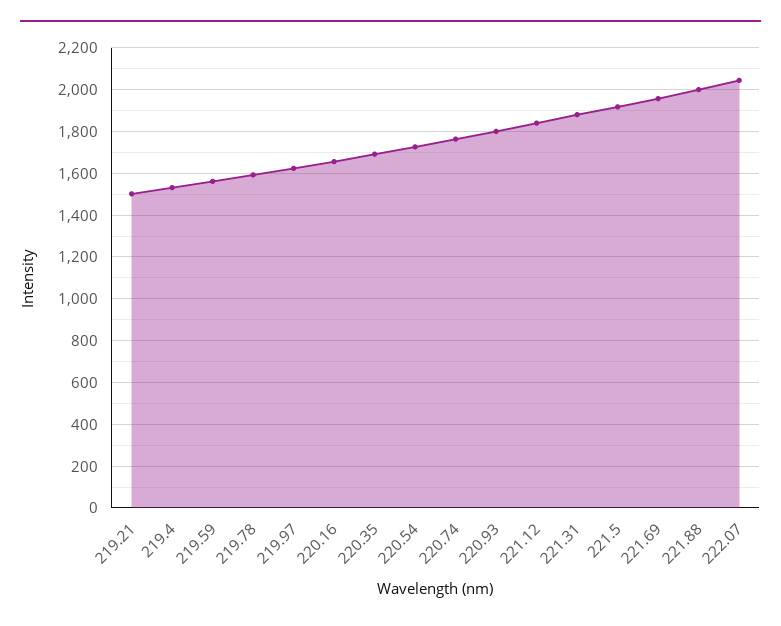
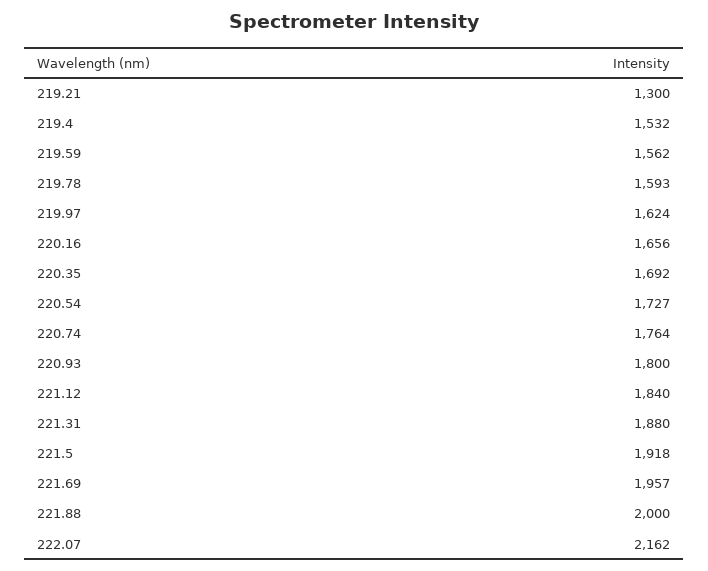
219.21: 1500 -> 1300
222.07: 2050 -> 2162

